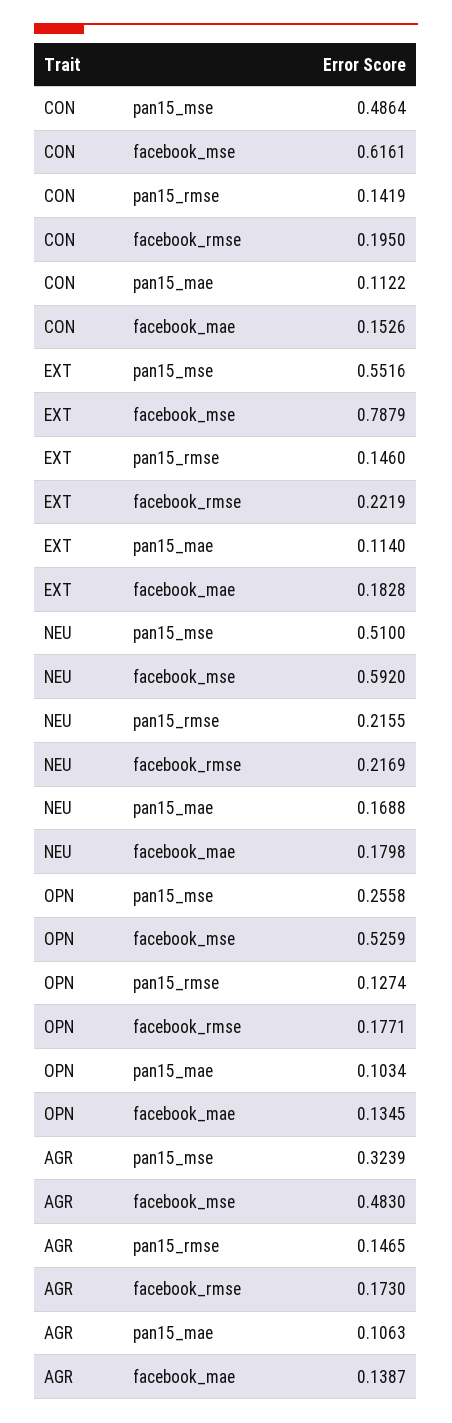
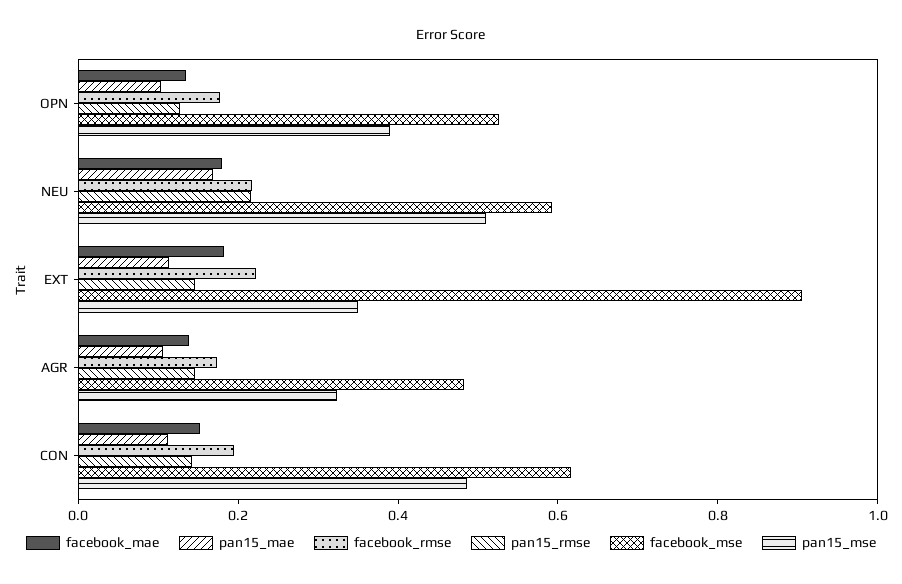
pan15_mse, EXT: 0.5516 -> 0.35
facebook_mse, EXT: 0.7879 -> 0.9
pan15_mse, OPN: 0.2558 -> 0.4

